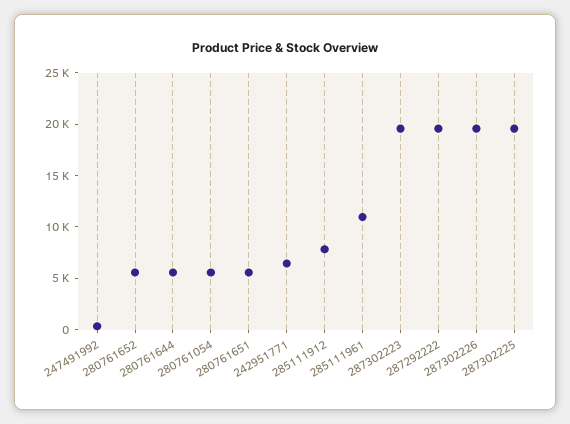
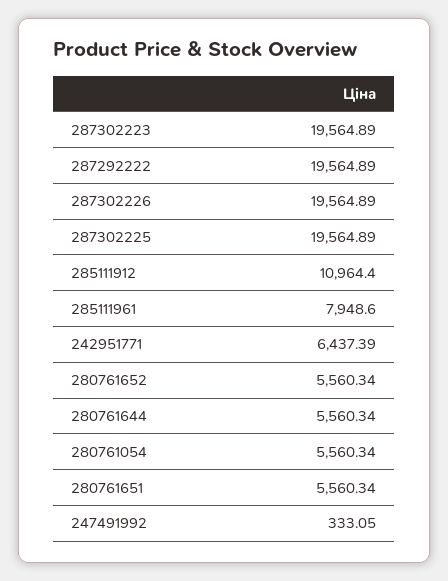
285111912: 8000 -> 10964.4
285111961: 11000 -> 7948.6

